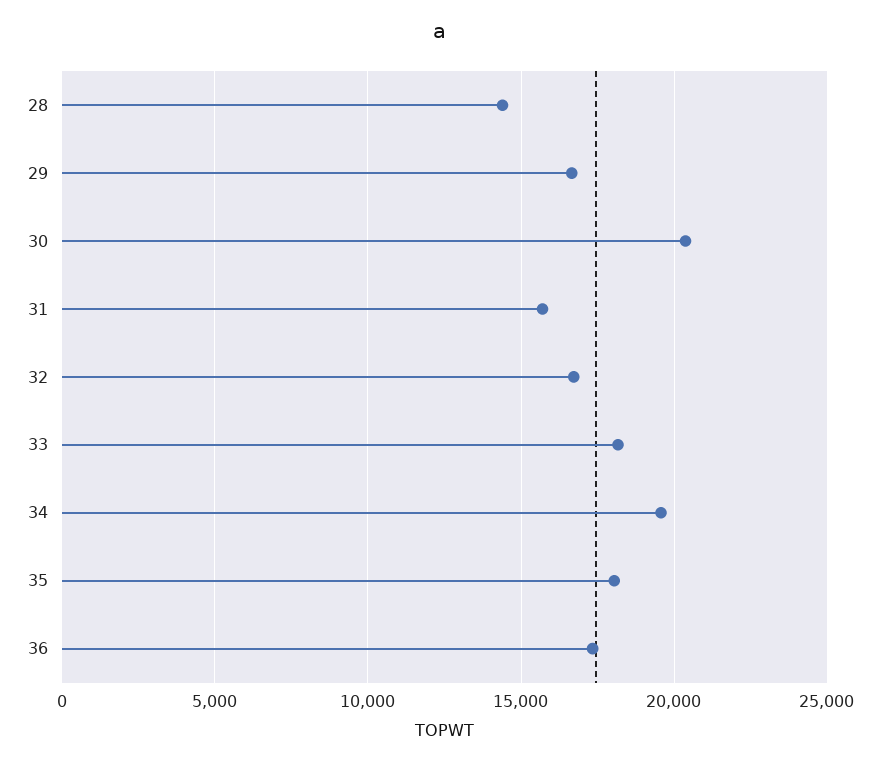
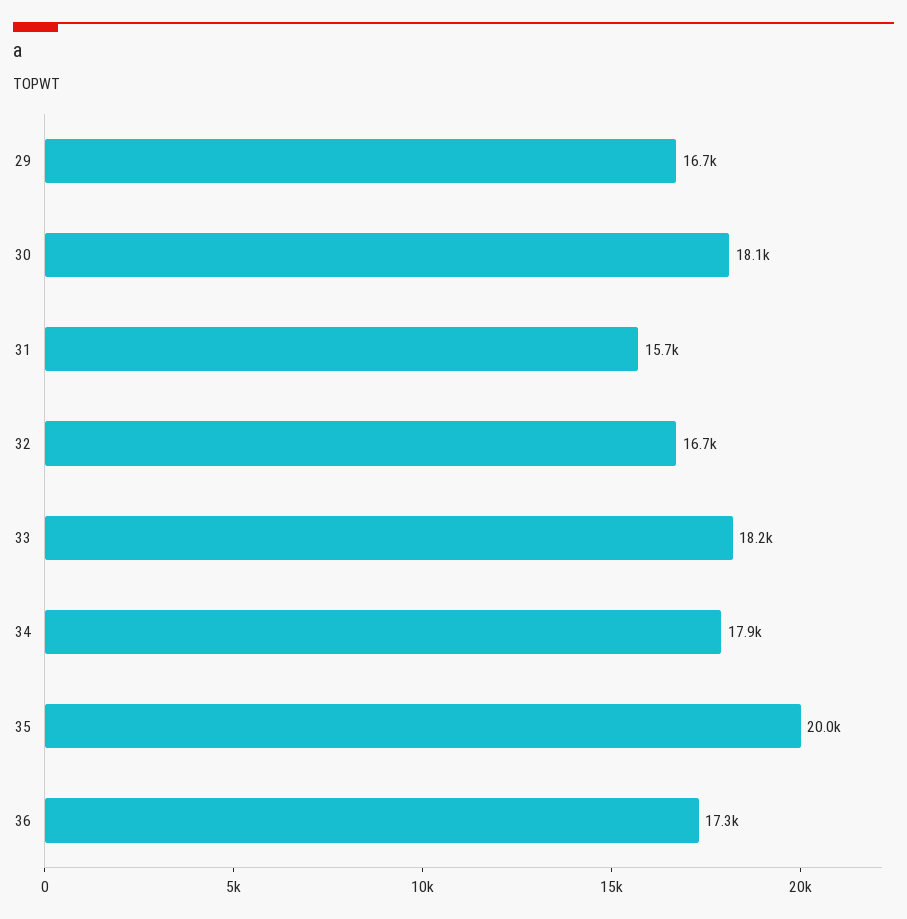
28: 14500 -> none
30: 20500 -> 18100
34: 19500 -> 17900
35: 18000 -> 20000

